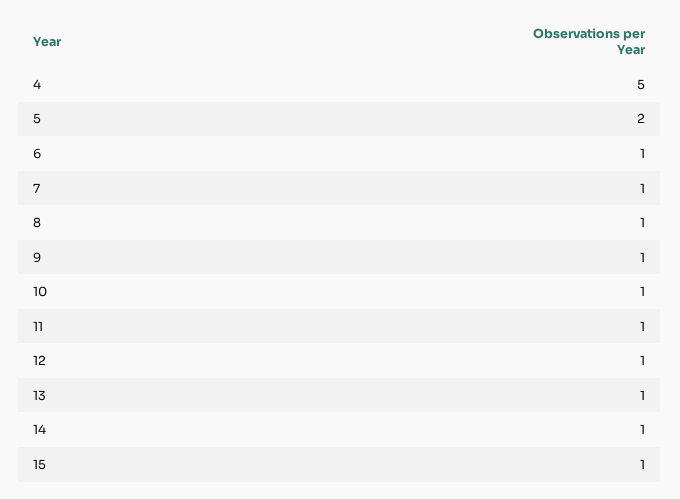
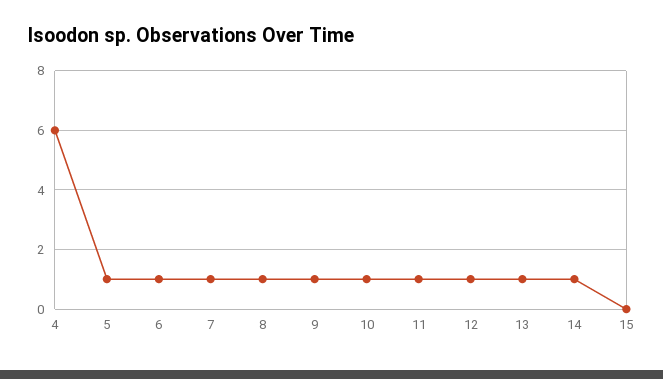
4: 5 -> 6
5: 2 -> 1
15: 1 -> 0

